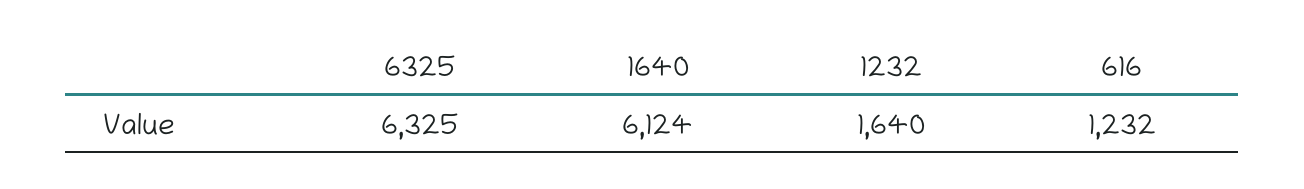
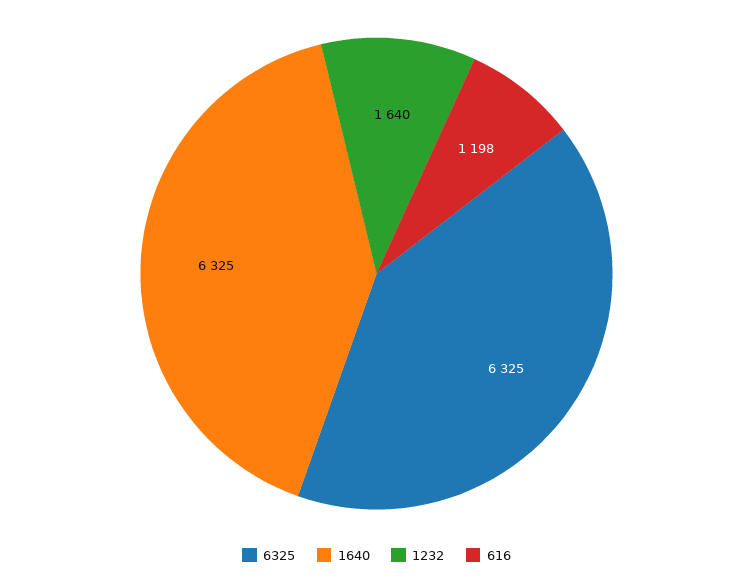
1640: 6124 -> 6325
616: 1232 -> 1198

